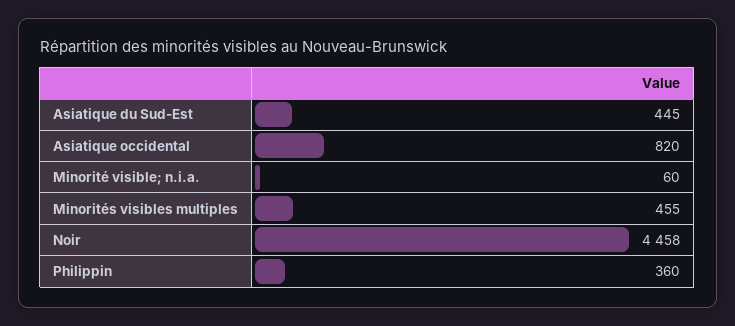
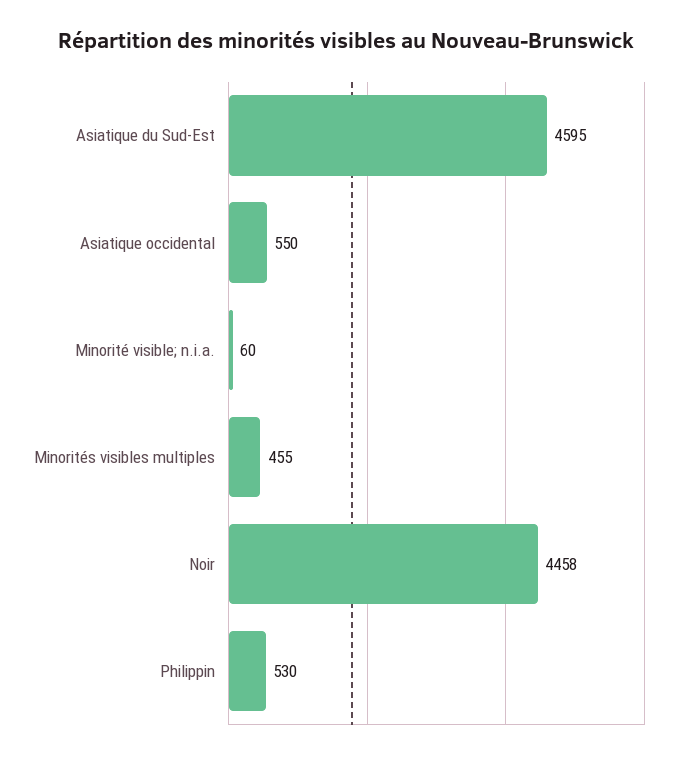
Asiatique du Sud-Est: 445 -> 4595
Asiatique occidental: 820 -> 550
Philippin: 360 -> 530

